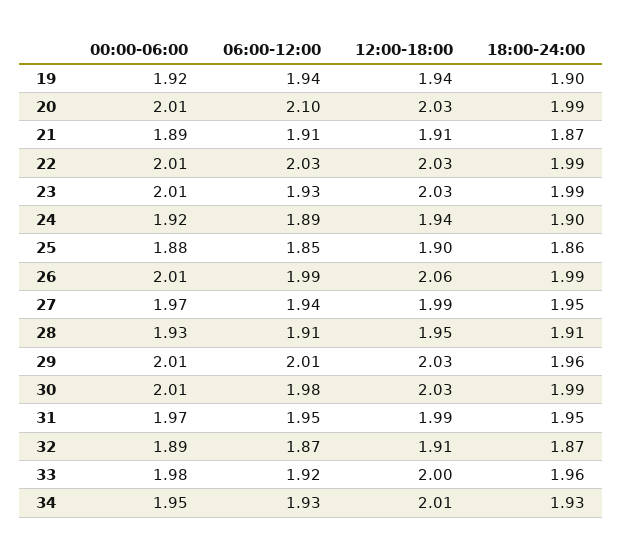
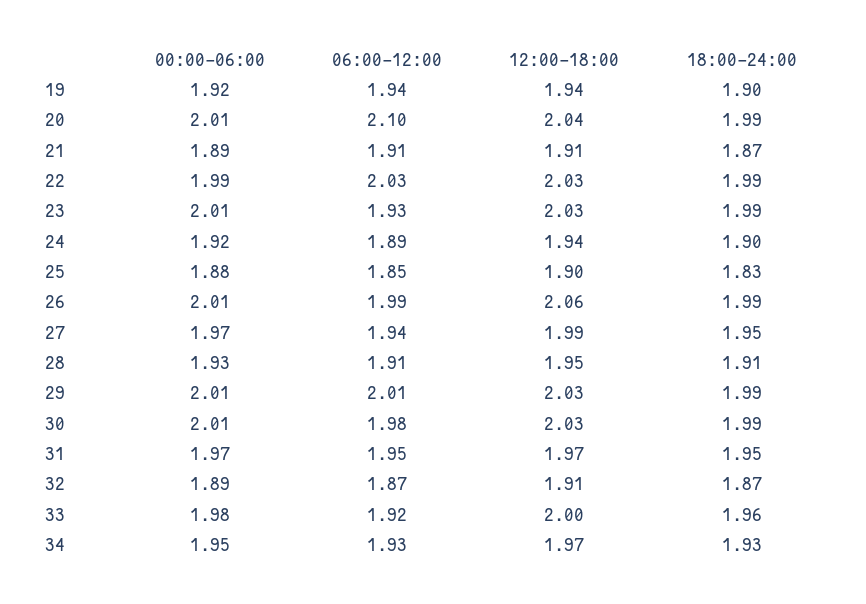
12:00-18:00, 20: 2.03 -> 2.04
00:00-06:00, 22: 2.01 -> 1.99
18:00-24:00, 25: 1.86 -> 1.83
18:00-24:00, 29: 1.96 -> 1.99
12:00-18:00, 31: 1.99 -> 1.97
12:00-18:00, 34: 2.01 -> 1.97

